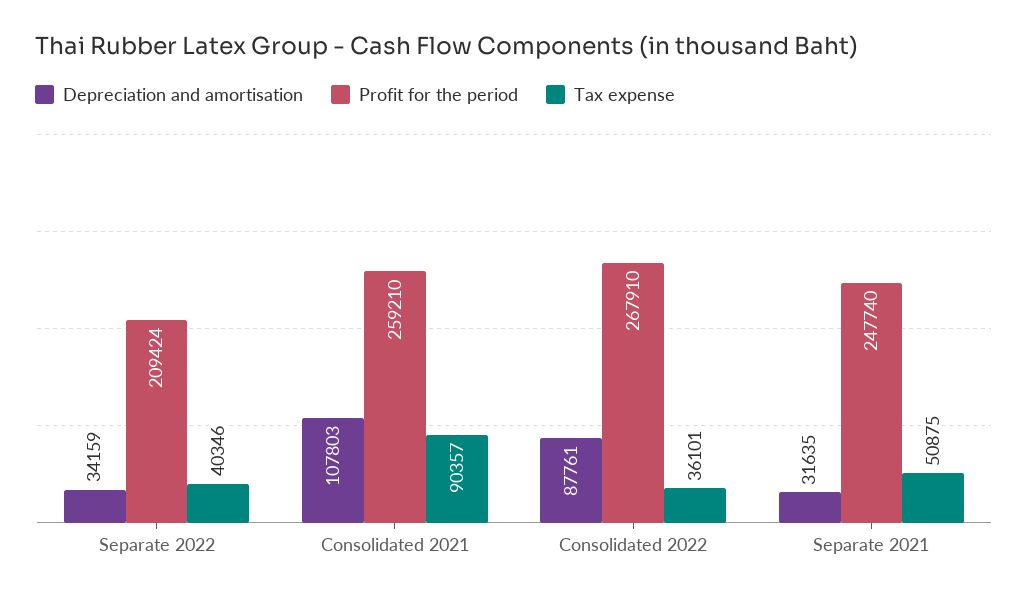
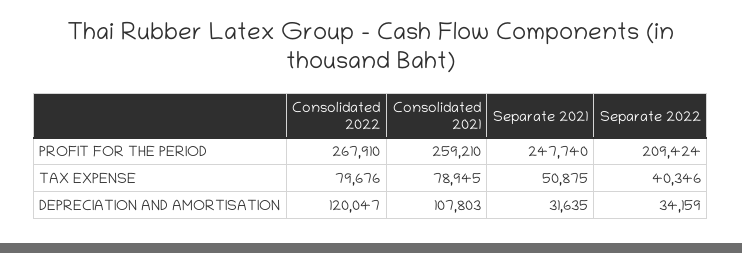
Tax expense, Consolidated 2021: 90357 -> 78945
Depreciation and amortisation, Consolidated 2022: 87761 -> 120047
Tax expense, Consolidated 2022: 36101 -> 79676

